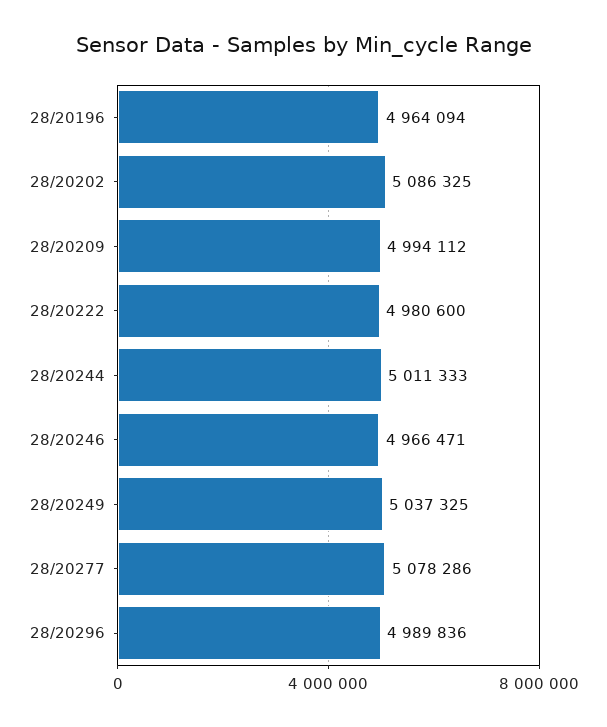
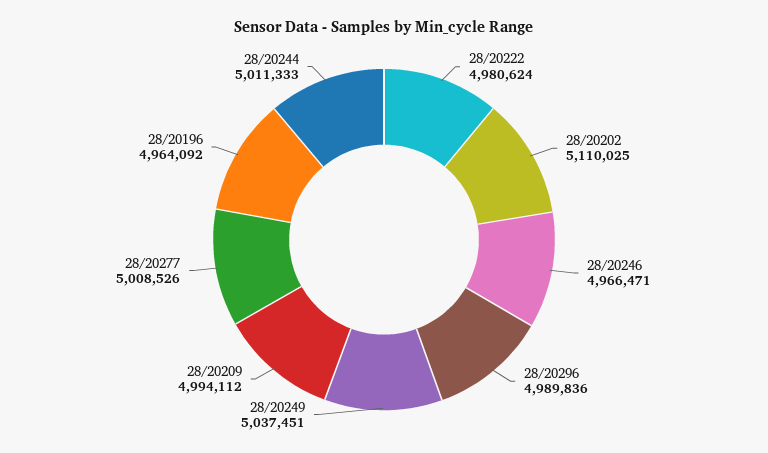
28/20196: 4964094 -> 4964092
28/20202: 5086325 -> 5110025
28/20222: 4980600 -> 4980624
28/20249: 5037325 -> 5037451
28/20277: 5078286 -> 5008526

